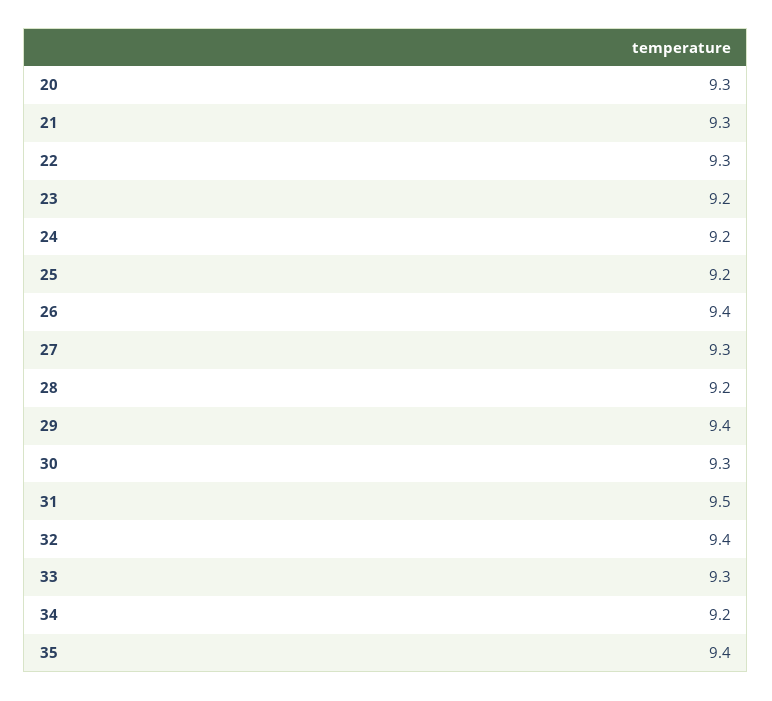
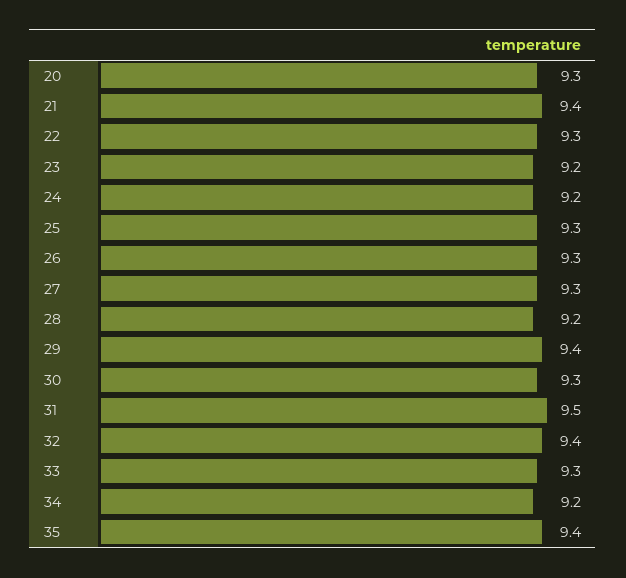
21: 9.3 -> 9.4
25: 9.2 -> 9.3
26: 9.4 -> 9.3

